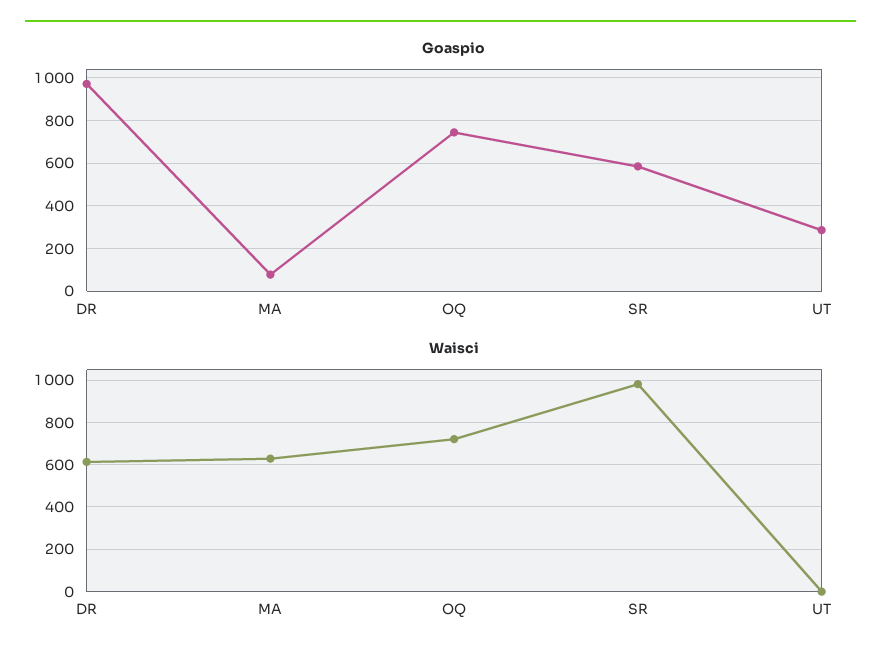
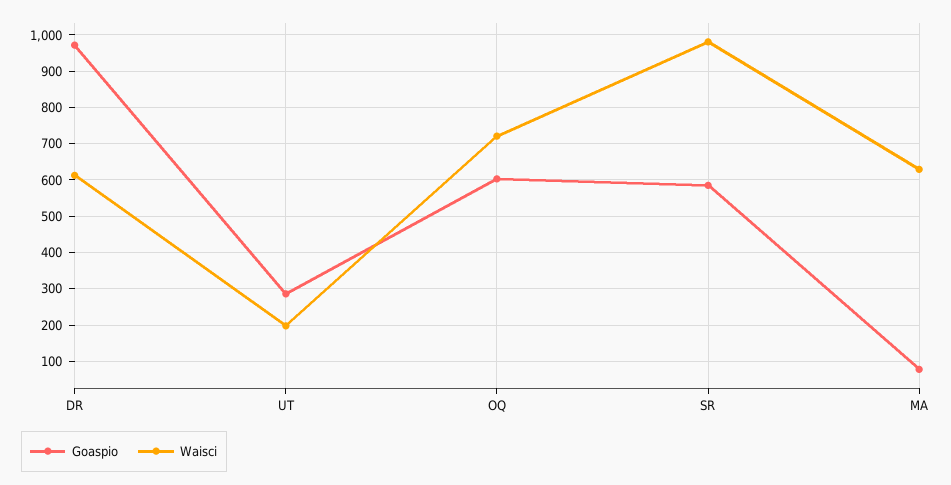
Goaspio, OQ: 750 -> 600
Waisci, UT: 0 -> 200

